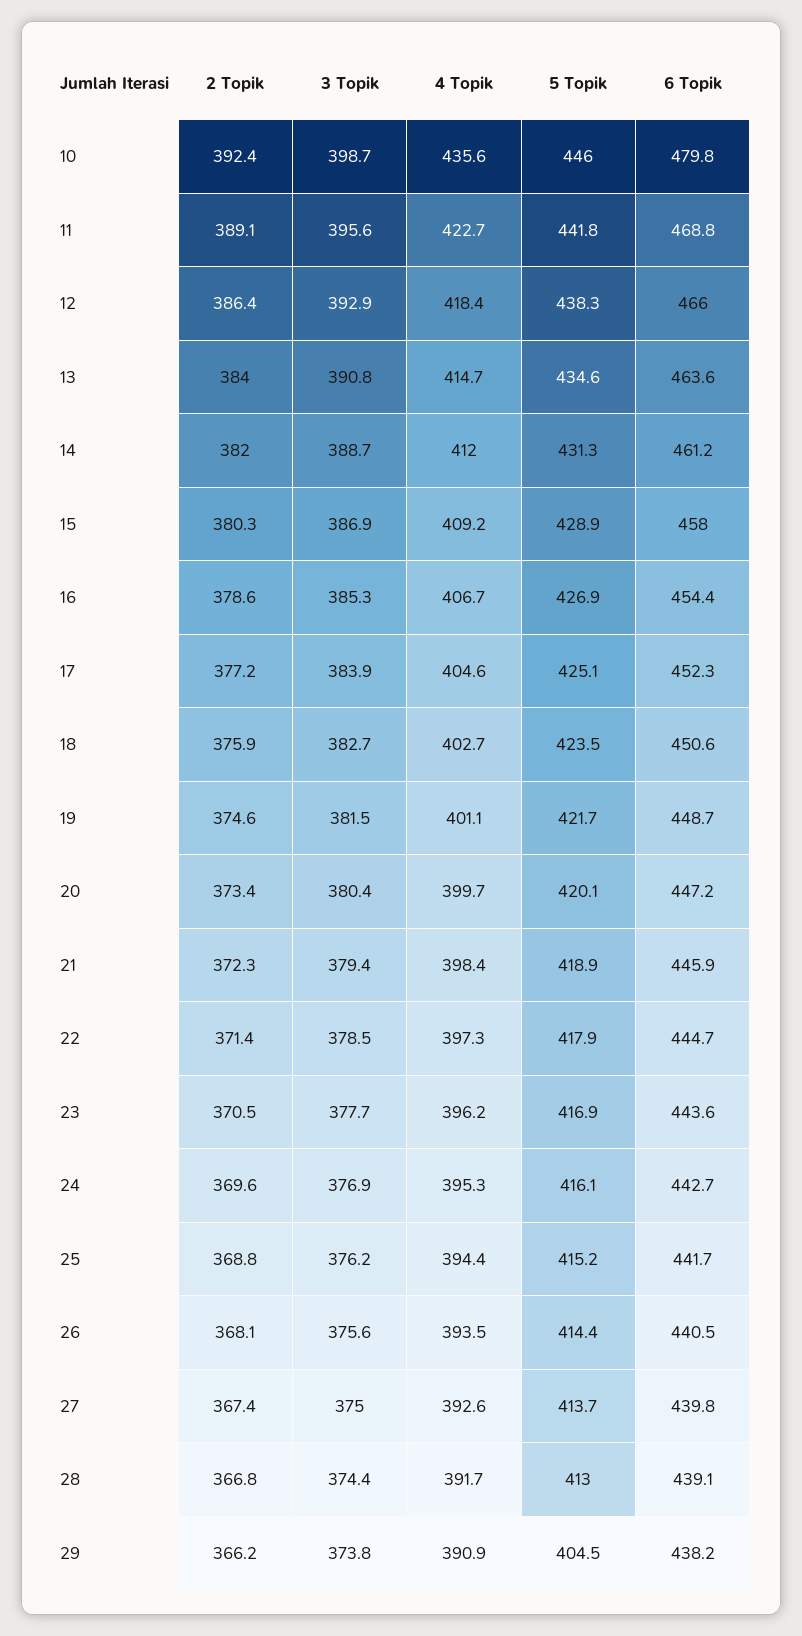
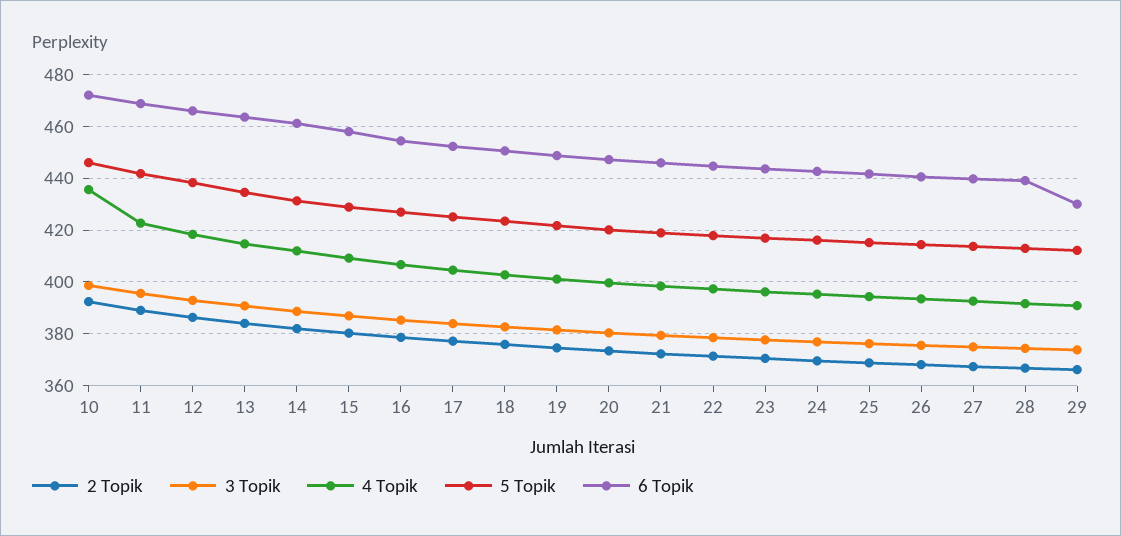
6 Topik, 10: 479.8 -> 472.5
5 Topik, 29: 404.5 -> 412.5
6 Topik, 29: 438.2 -> 430

